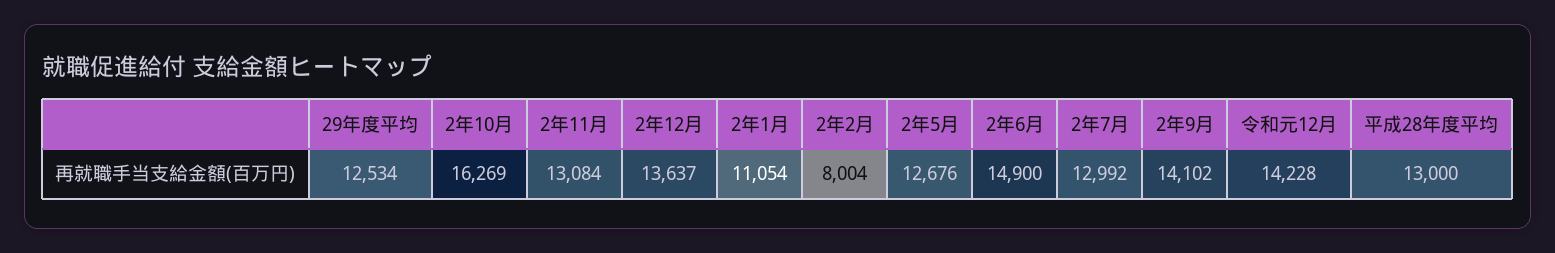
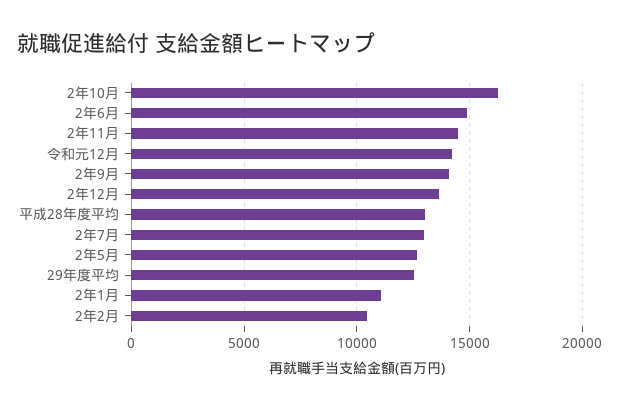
2年11月: 13084 -> 14500
2年2月: 8004 -> 10500

